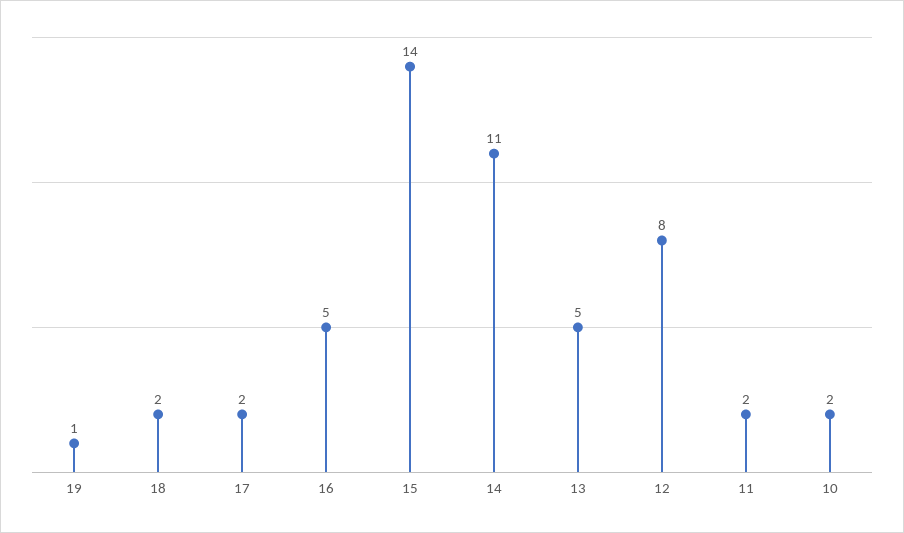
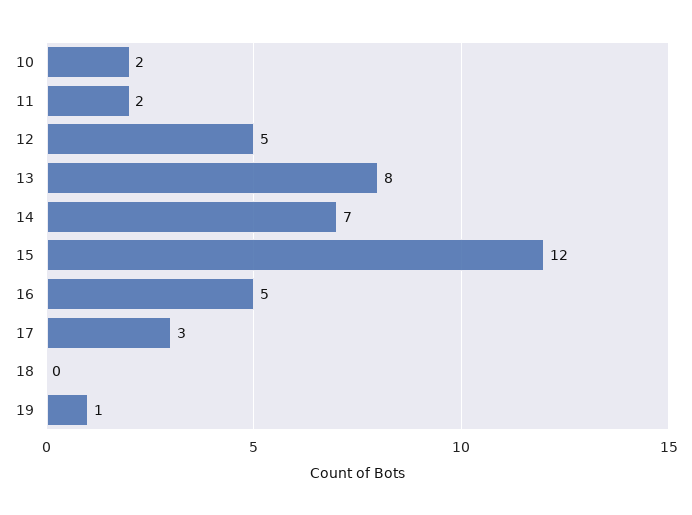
18: 2 -> 0
17: 2 -> 3
15: 14 -> 12
14: 11 -> 7
13: 5 -> 8
12: 8 -> 5

